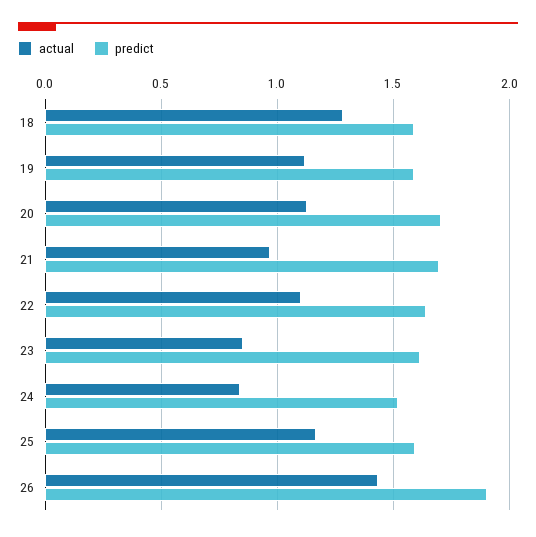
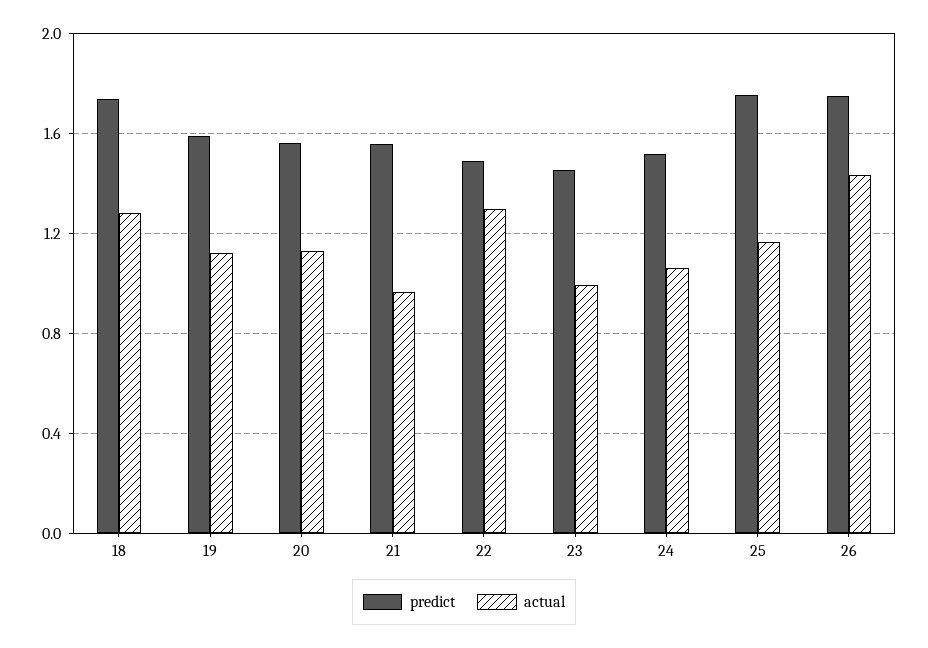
predict, 18: 1.6 -> 1.75
predict, 20: 1.7 -> 1.55
predict, 21: 1.7 -> 1.55
actual, 22: 1.1 -> 1.3
predict, 22: 1.65 -> 1.5
actual, 23: 0.85 -> 1
predict, 23: 1.6 -> 1.45
actual, 24: 0.85 -> 1.05
predict, 25: 1.6 -> 1.75
predict, 26: 1.9 -> 1.75

